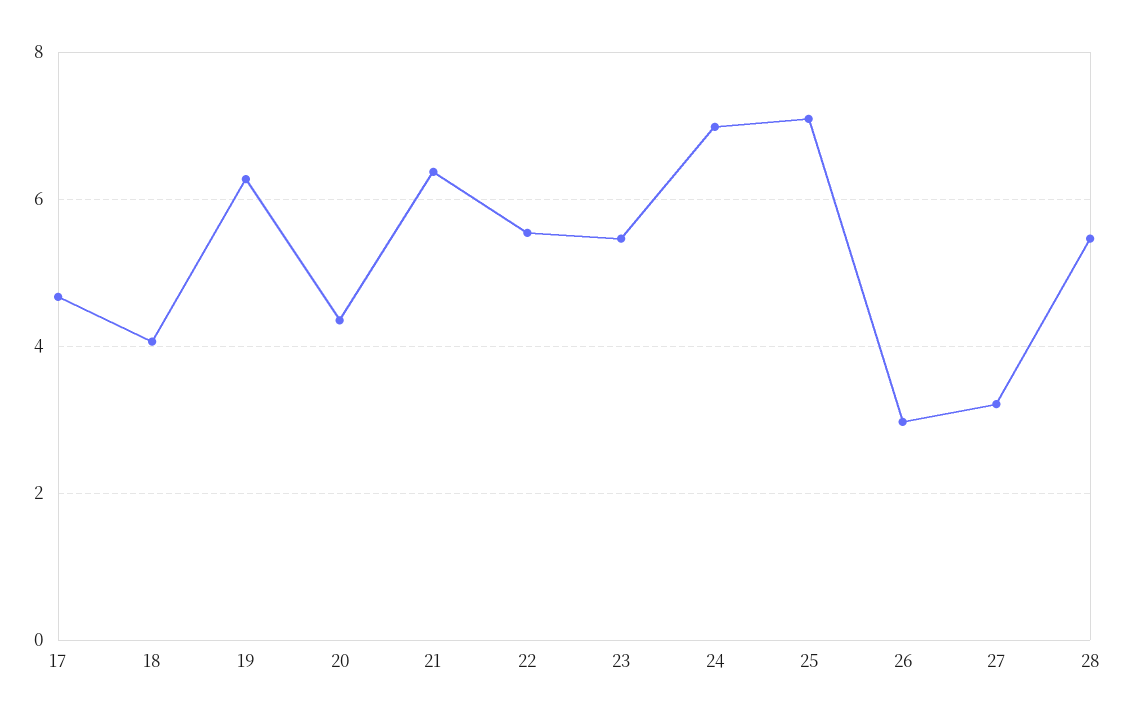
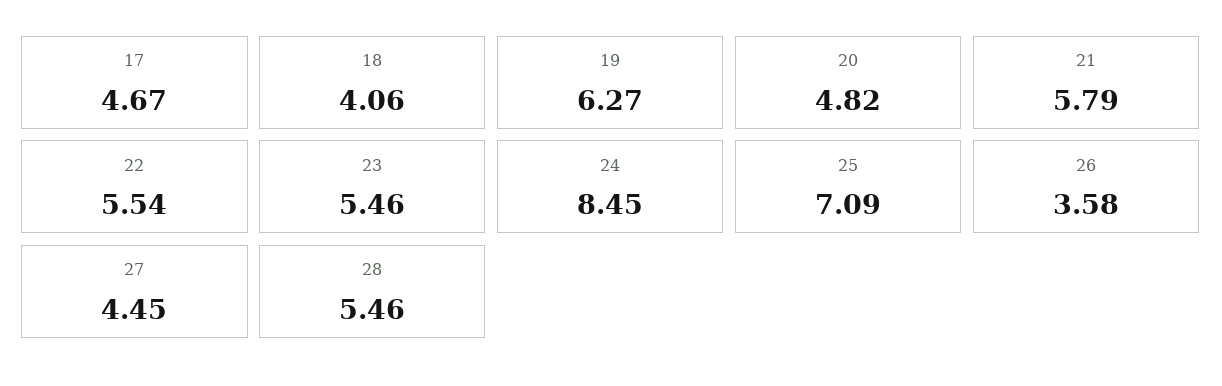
20: 4.4 -> 4.82
21: 6.4 -> 5.79
24: 7 -> 8.45
26: 3 -> 3.58
27: 3.2 -> 4.45

